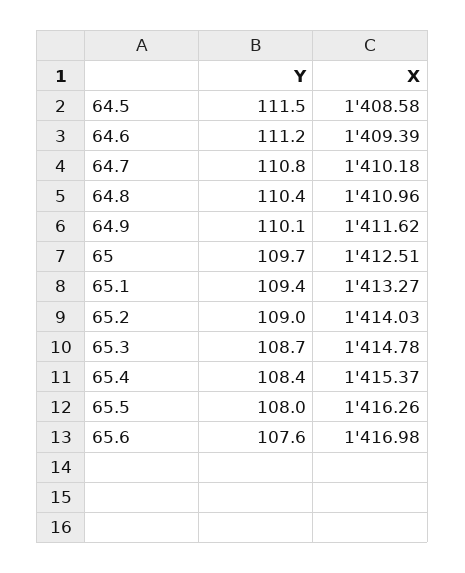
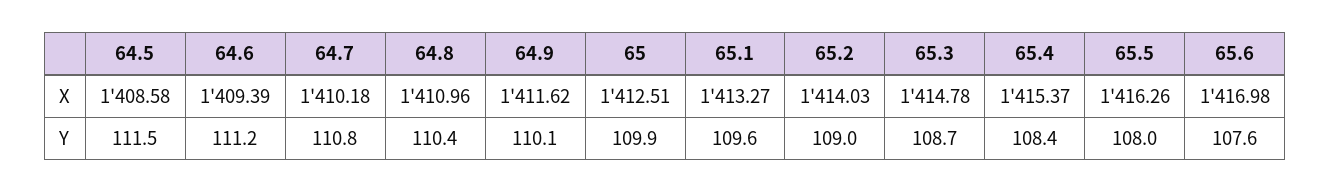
Y, 65: 109.7 -> 109.9
Y, 65.1: 109.4 -> 109.6

